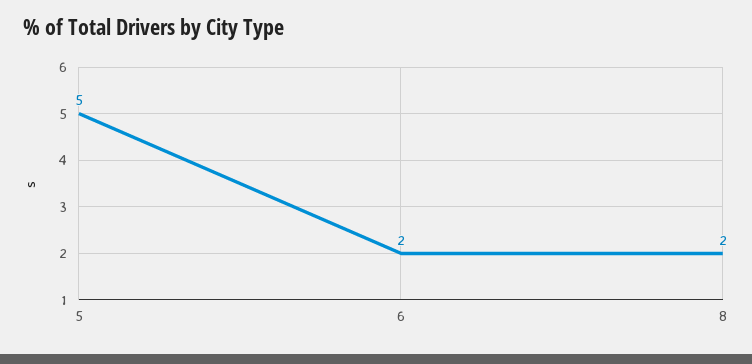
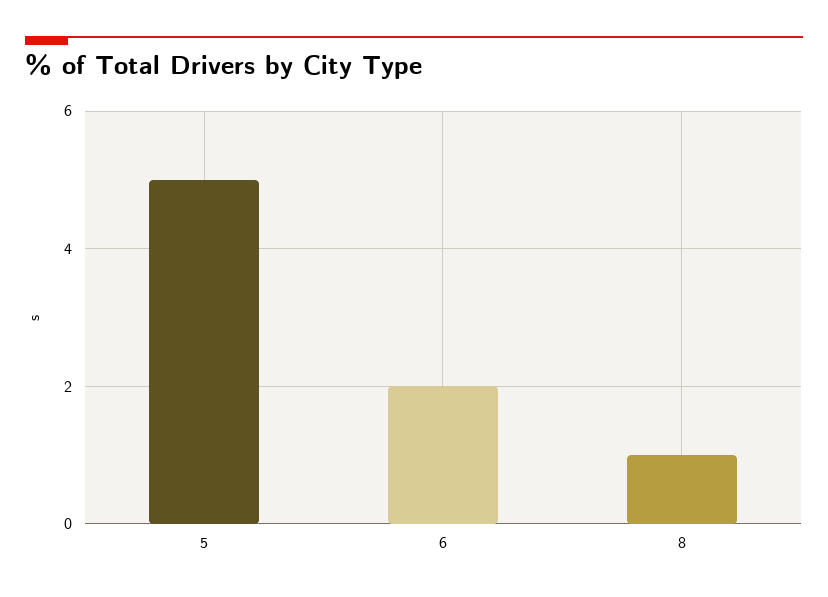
8: 2 -> 1

